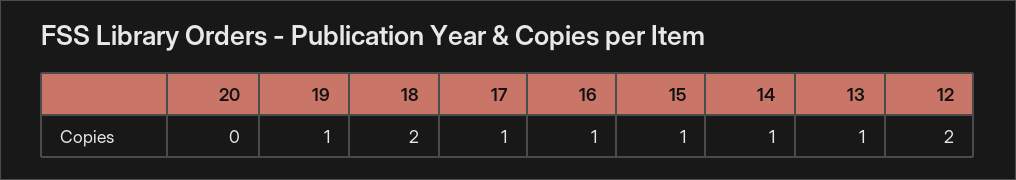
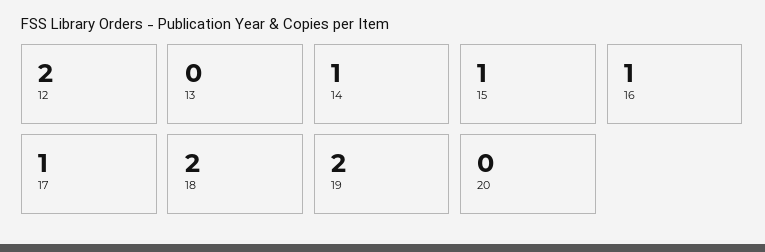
19: 1 -> 2
13: 1 -> 0

